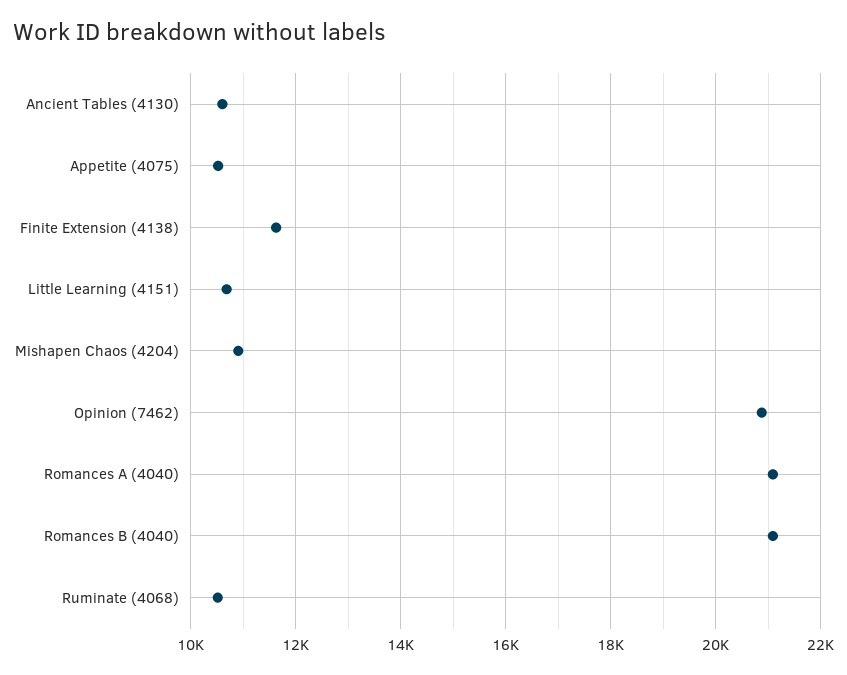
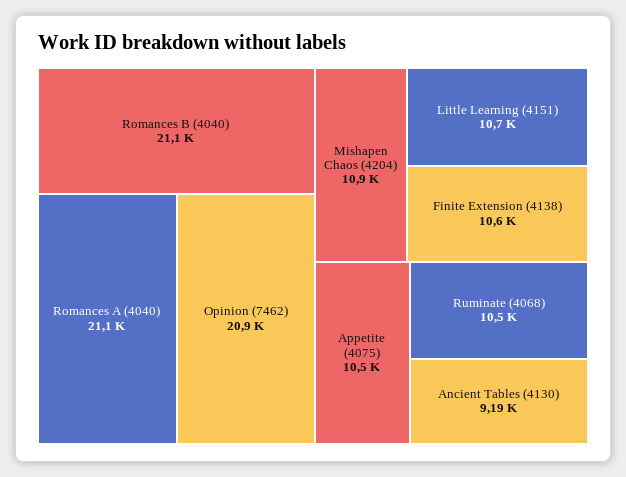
Ancient Tables (4130): 10600 -> 9190
Finite Extension (4138): 11600 -> 10600

